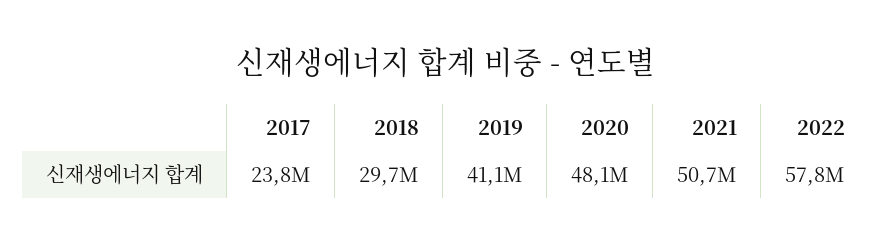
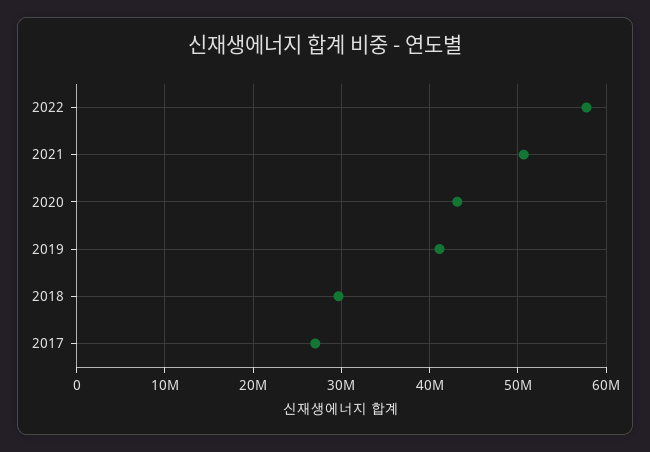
2017: 23800000 -> 27000000
2020: 48100000 -> 43000000

